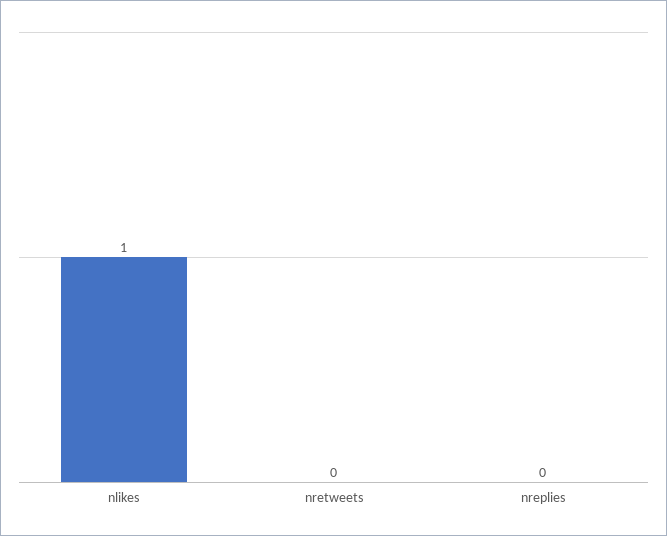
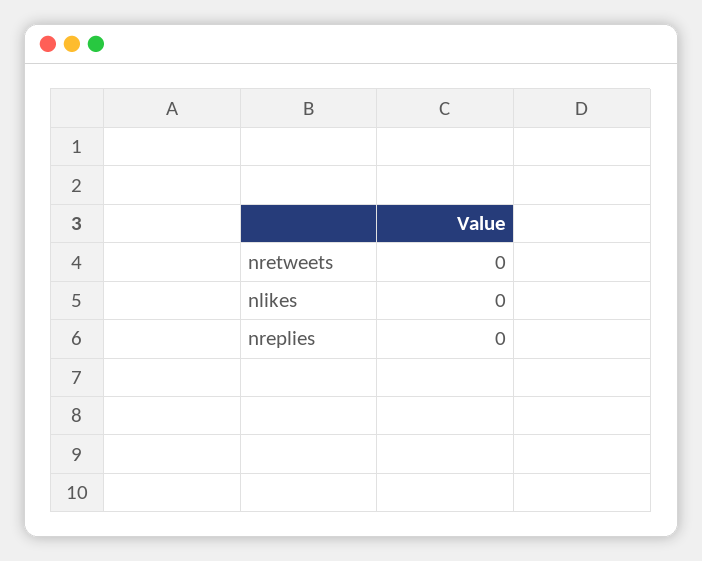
nlikes: 1 -> 0

